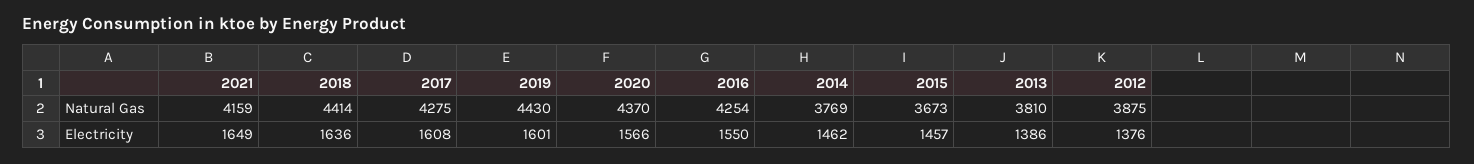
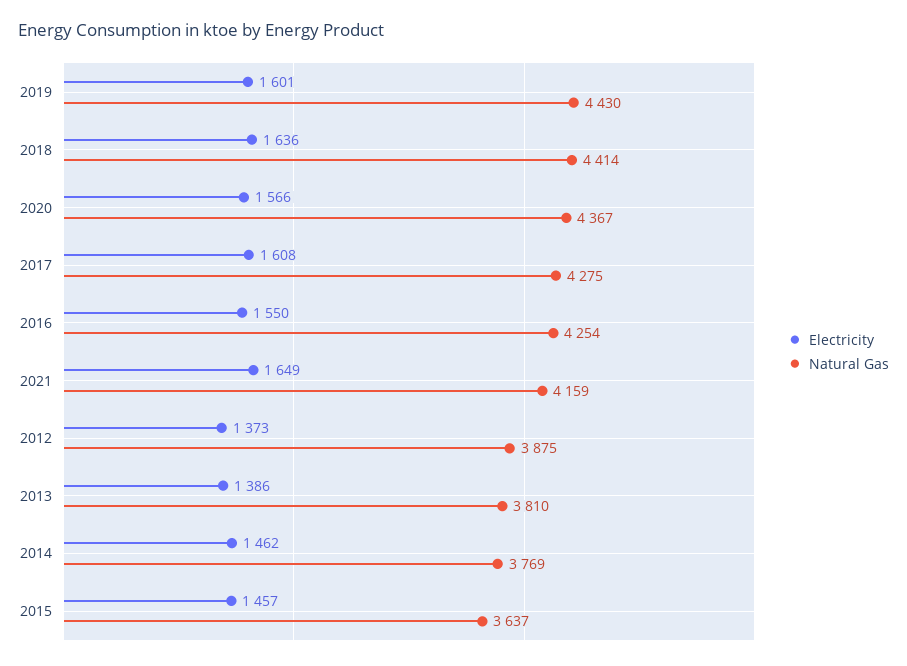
Natural Gas, 2020: 4370 -> 4367
Natural Gas, 2015: 3673 -> 3637
Electricity, 2012: 1376 -> 1373

